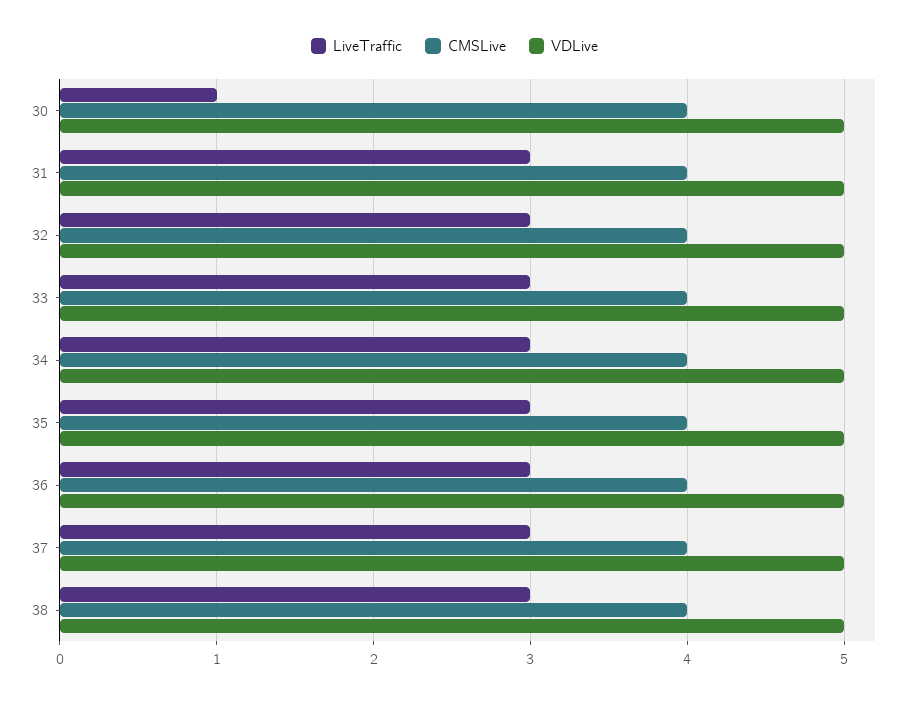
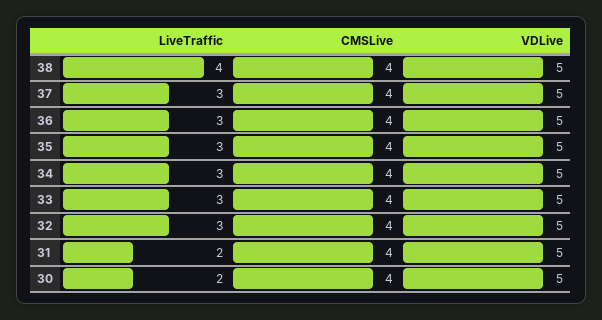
LiveTraffic, 30: 1 -> 2
LiveTraffic, 31: 3 -> 2
LiveTraffic, 38: 3 -> 4

